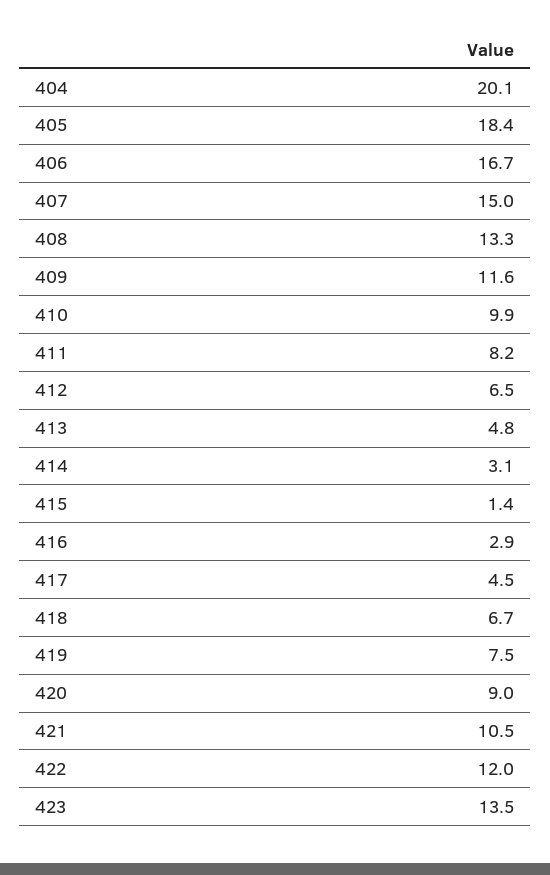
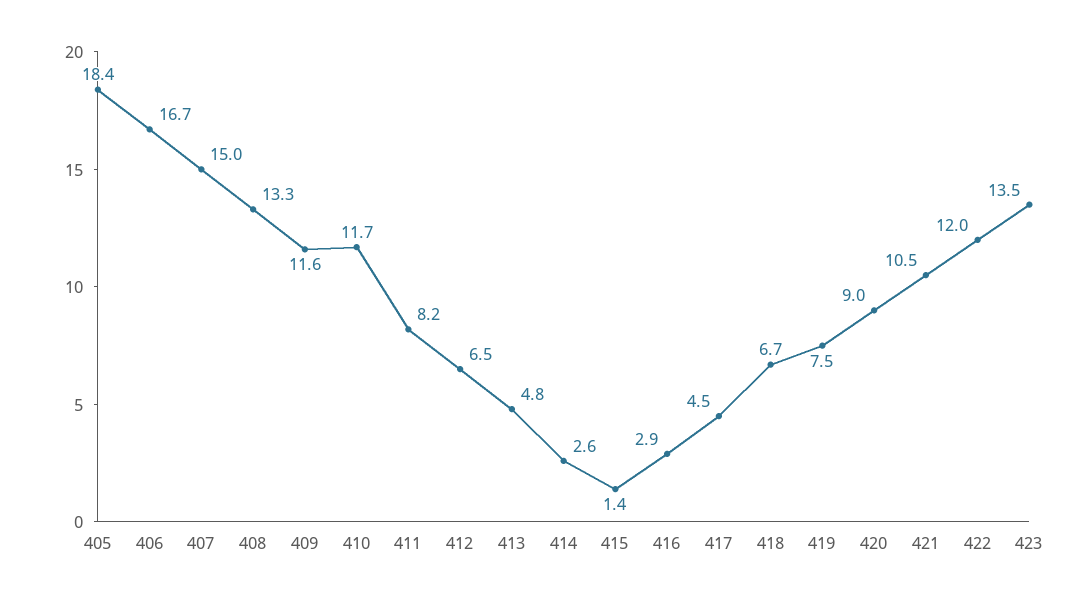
404: 20.1 -> none
410: 9.9 -> 11.7
414: 3.1 -> 2.6

